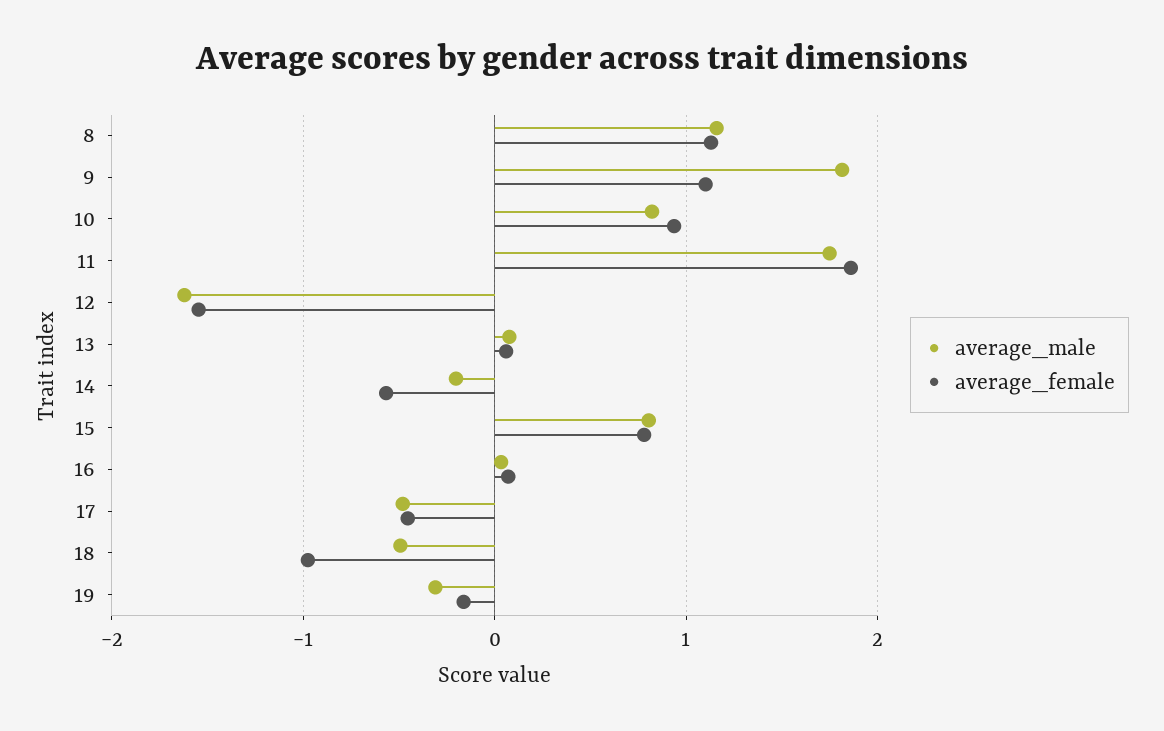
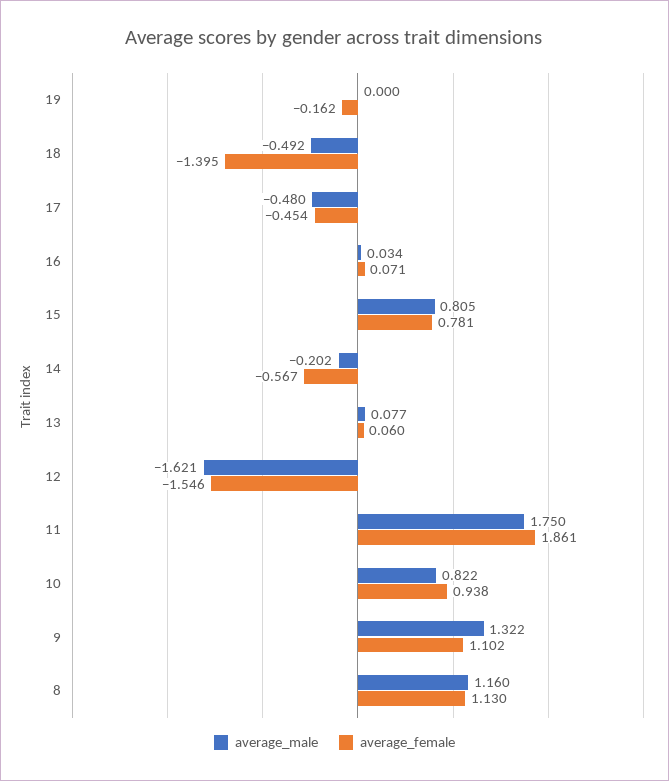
average_male, 9: 1.8 -> 1.322
average_female, 18: -1 -> -1.395
average_male, 19: -0.3 -> 0

